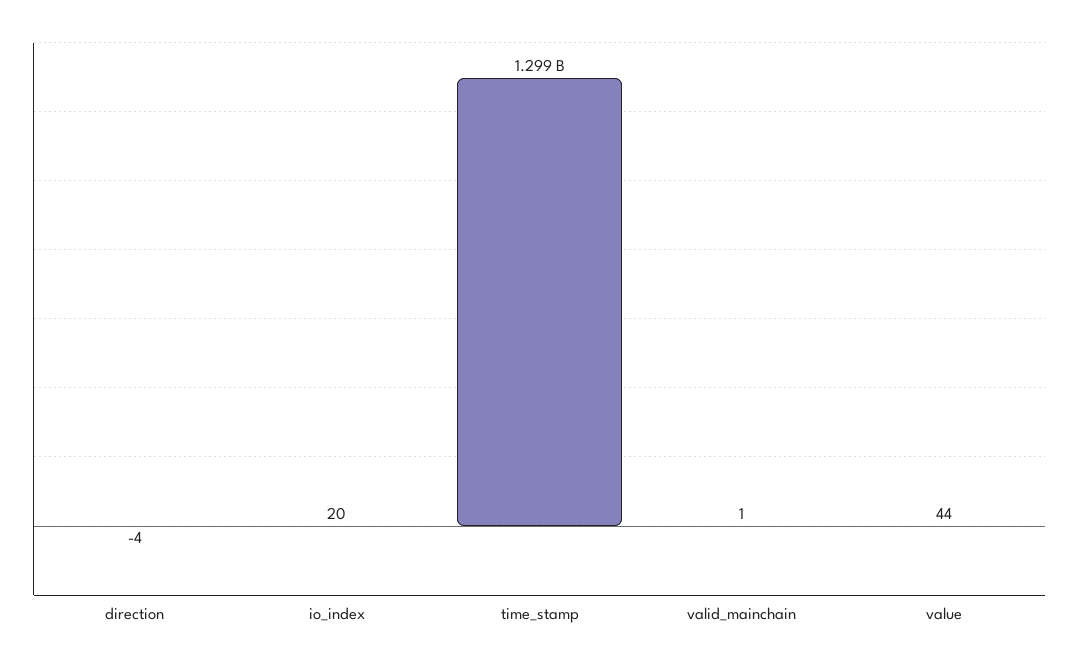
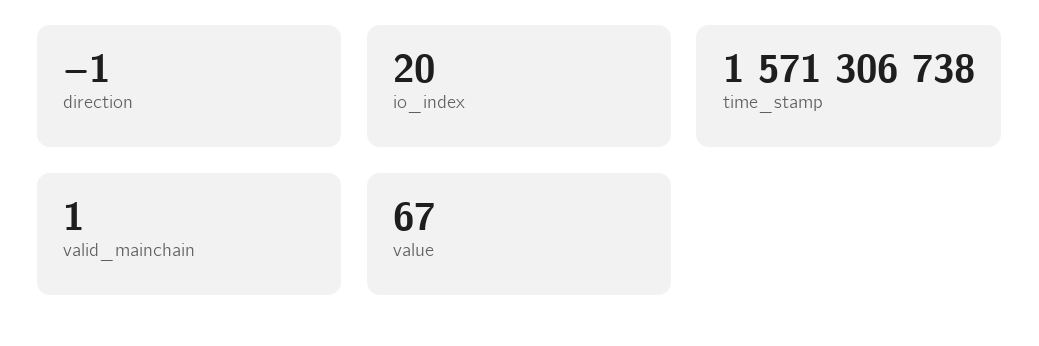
direction: -4 -> -1
time_stamp: 1299000000 -> 1571306738
value: 44 -> 67

